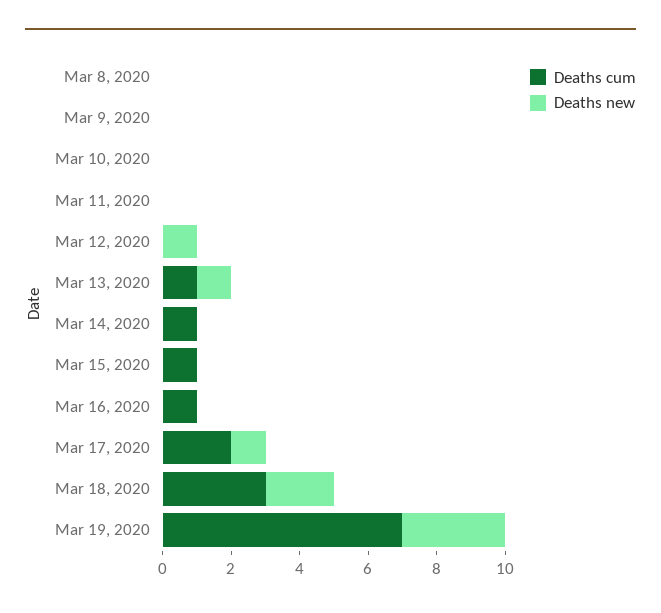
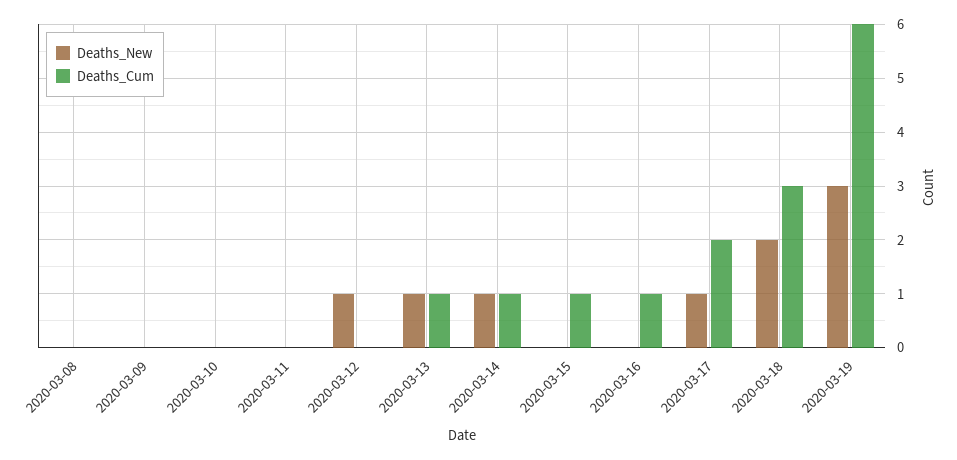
Deaths new, Mar 14, 2020: 0 -> 1
Deaths cum, Mar 19, 2020: 7 -> 6

